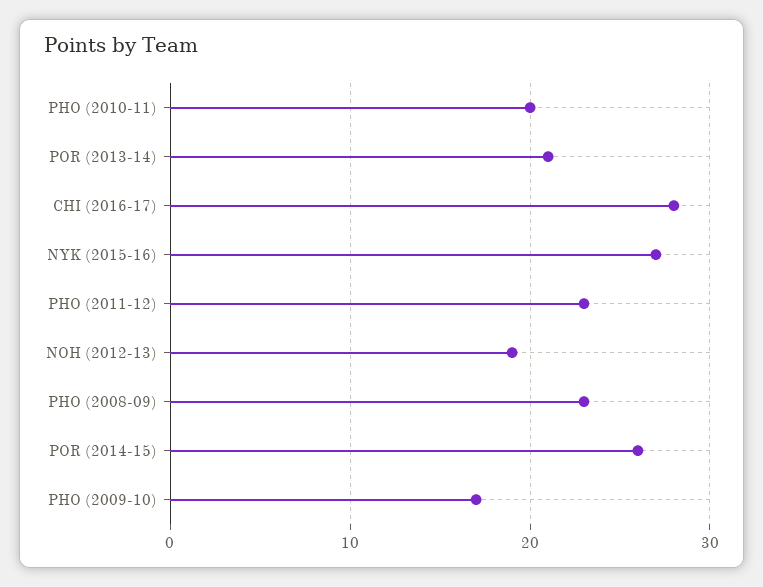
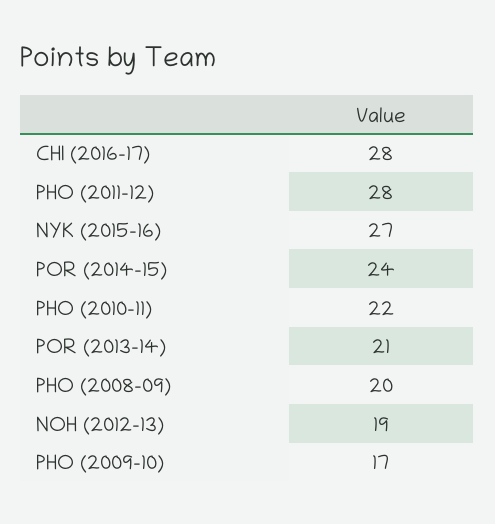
PHO (2010-11): 20 -> 22
PHO (2011-12): 23 -> 28
PHO (2008-09): 23 -> 20
POR (2014-15): 26 -> 24

